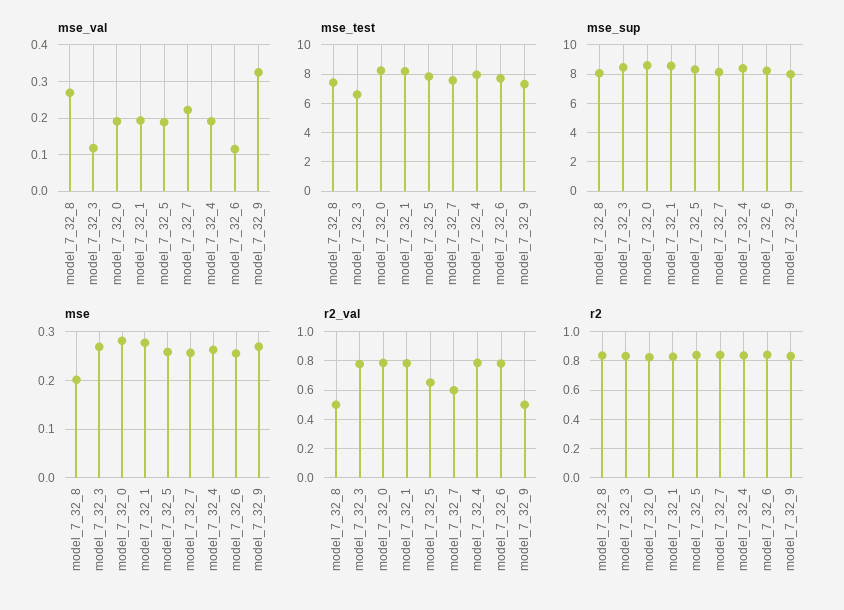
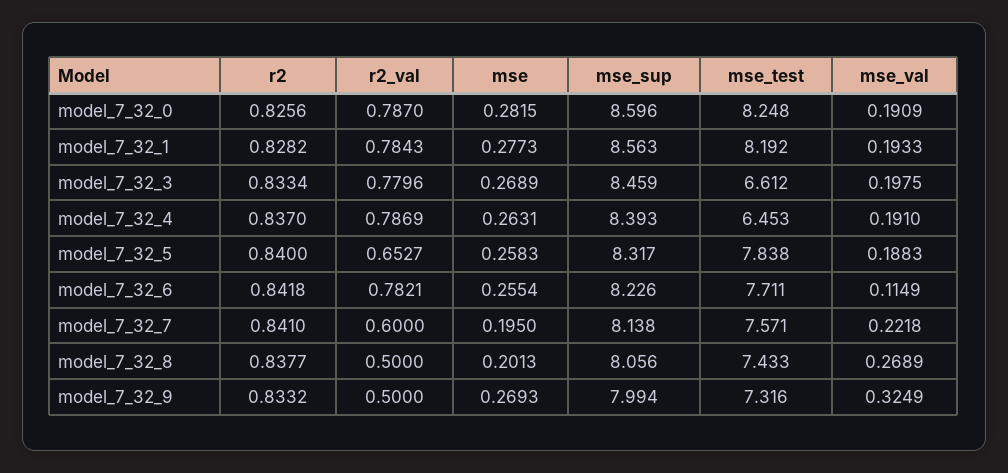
mse_val, model_7_32_3: 0.12 -> 0.1975
mse_test, model_7_32_4: 8 -> 6.453
mse, model_7_32_7: 0.26 -> 0.195

